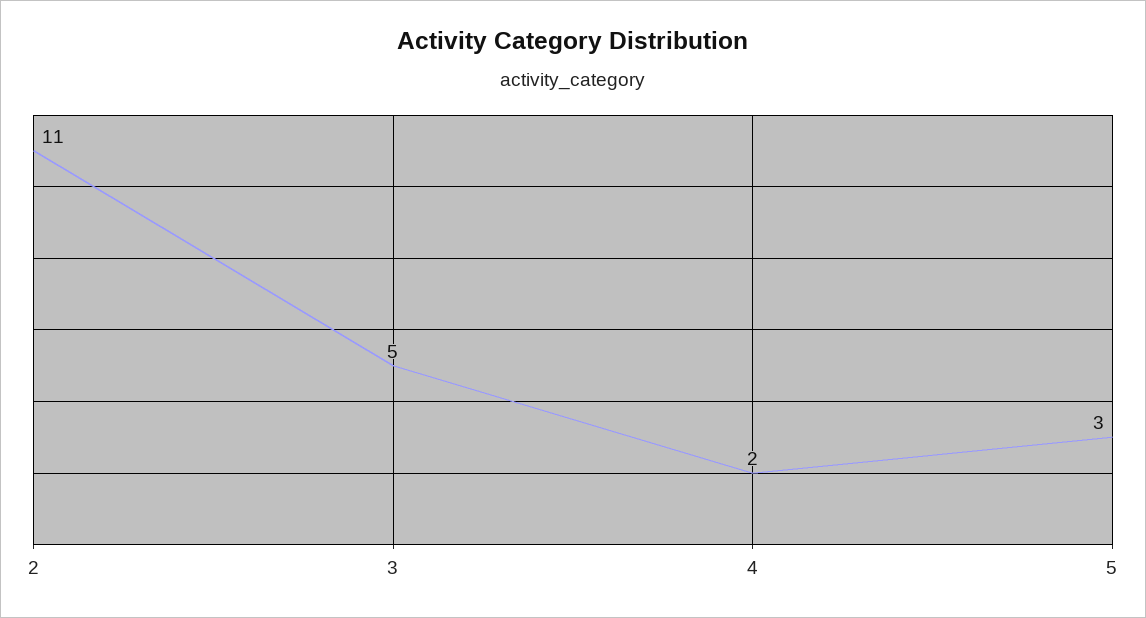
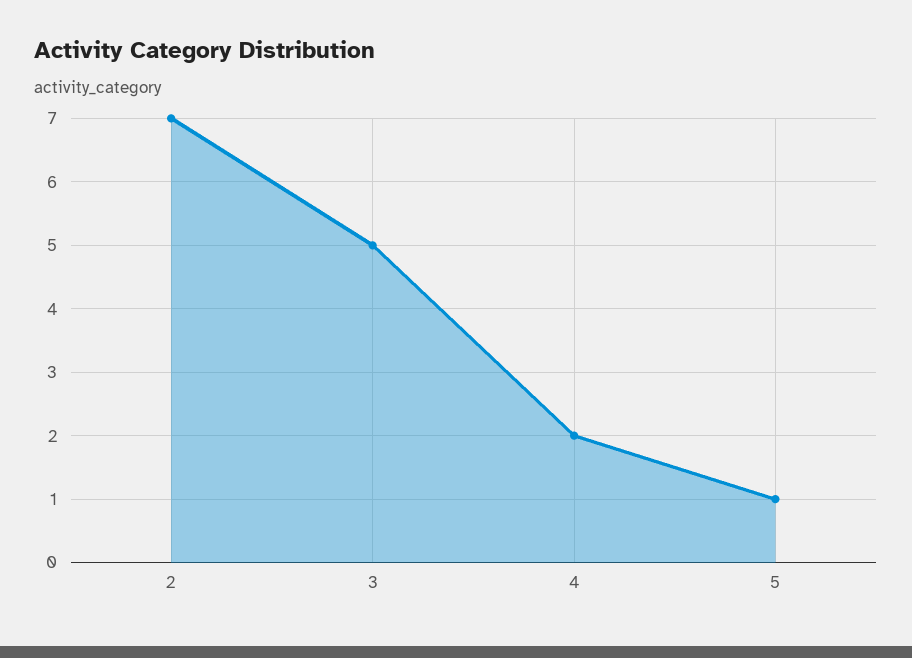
2: 11 -> 7
5: 3 -> 1

